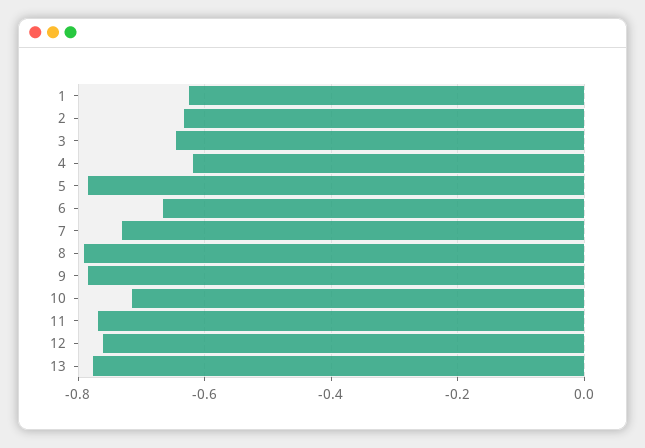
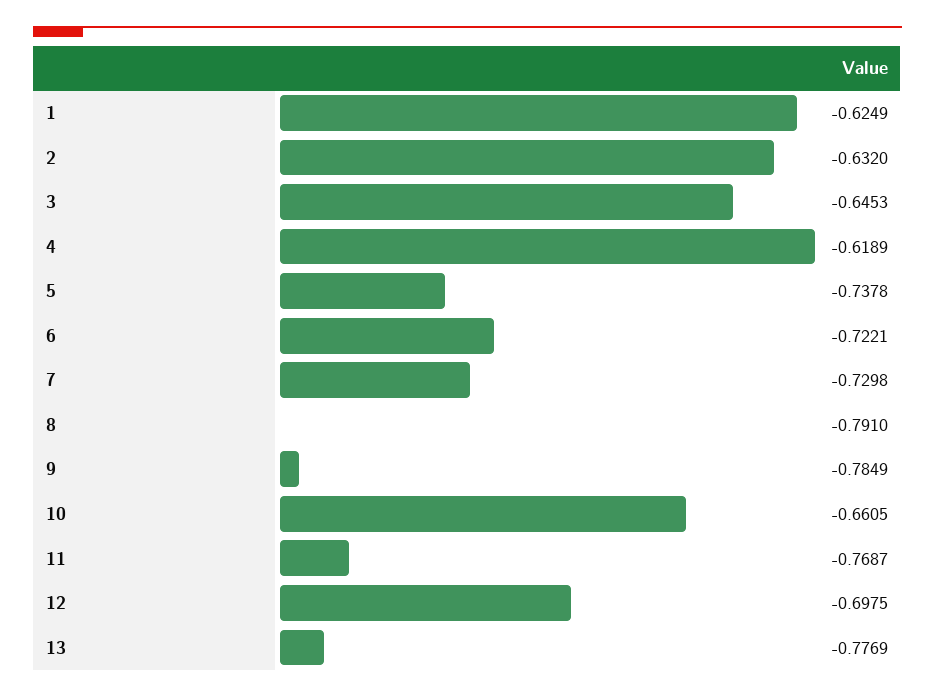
5: -0.78 -> -0.7378
6: -0.66 -> -0.7221
10: -0.72 -> -0.6605
12: -0.76 -> -0.6975

